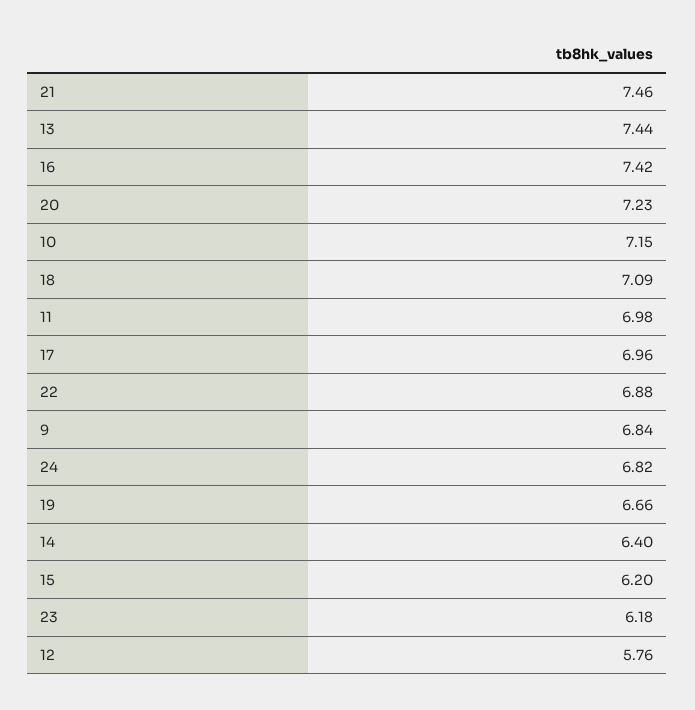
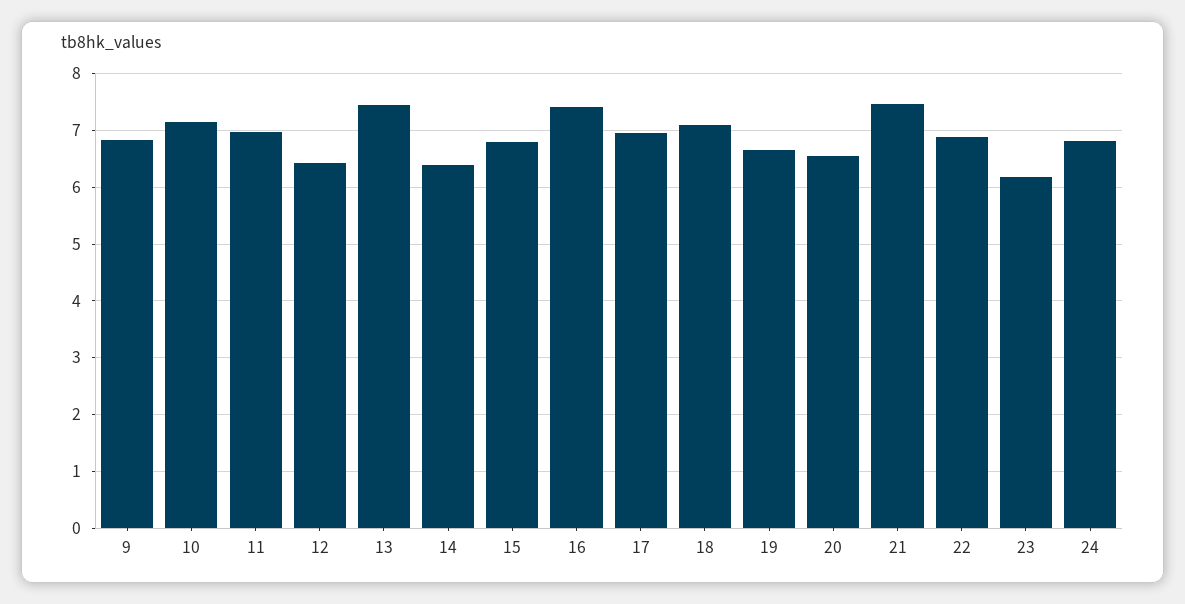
20: 7.23 -> 6.6
15: 6.2 -> 6.8
12: 5.76 -> 6.4

